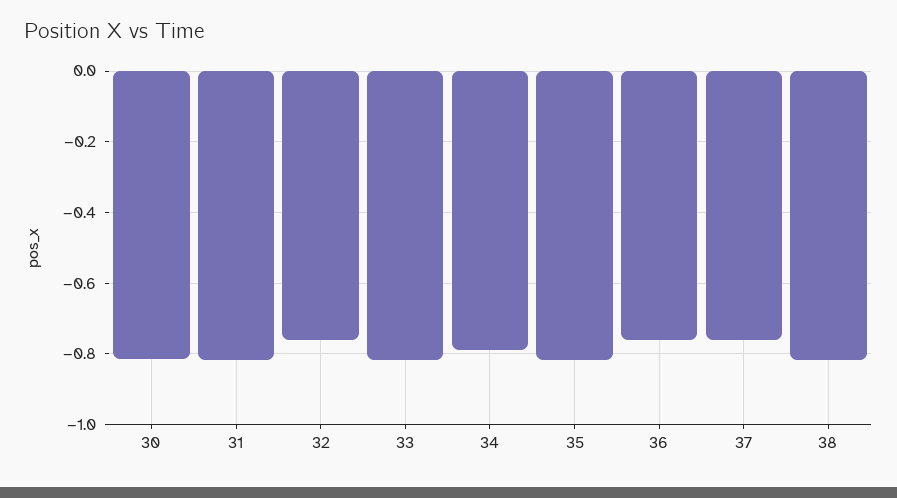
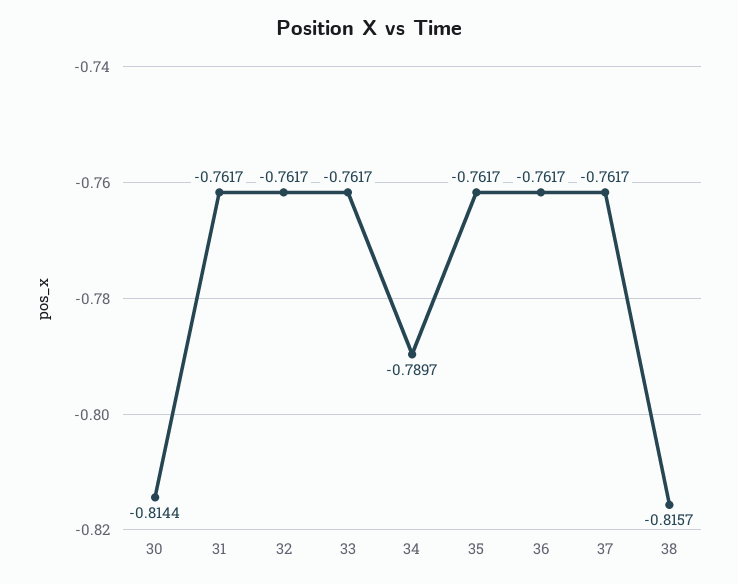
31: -0.82 -> -0.7617
33: -0.82 -> -0.7617
35: -0.82 -> -0.7617

